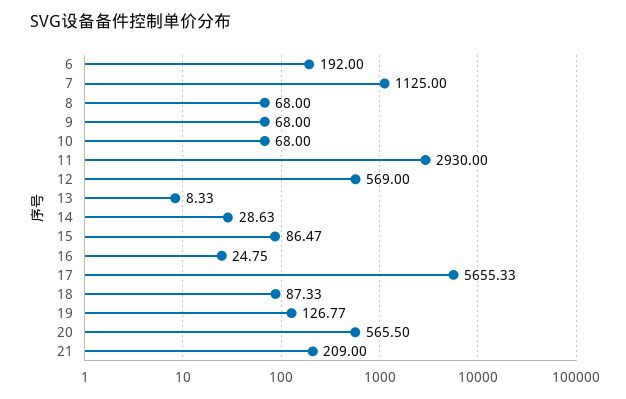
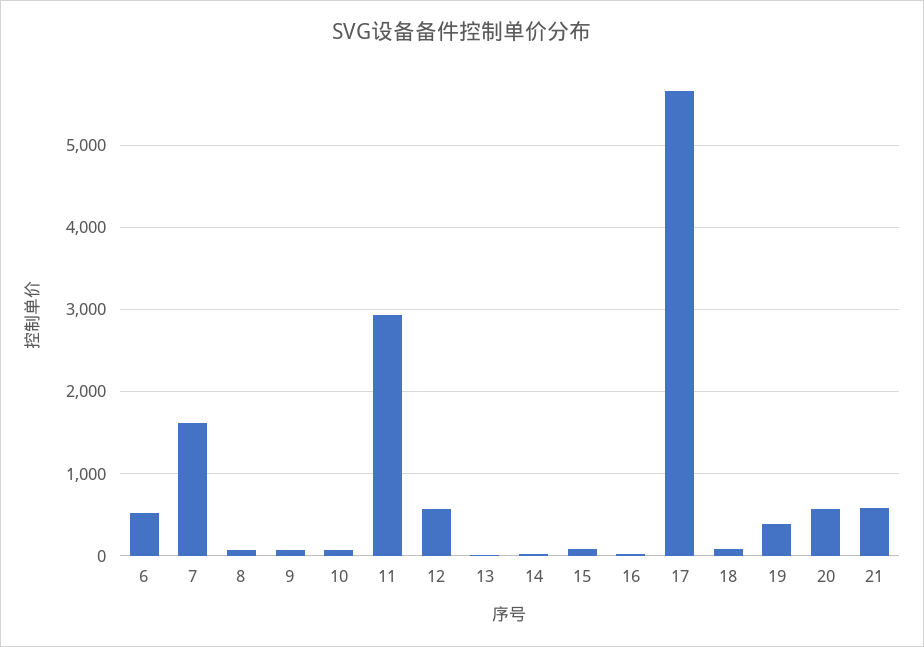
6: 192 -> 500
7: 1125 -> 1600
19: 126.77 -> 400
21: 209 -> 600

